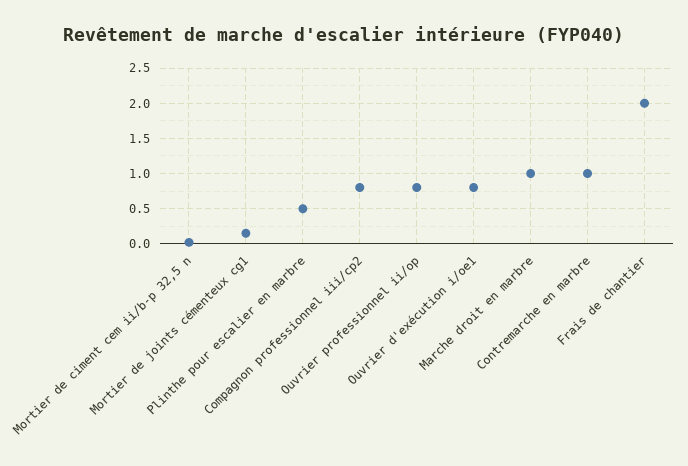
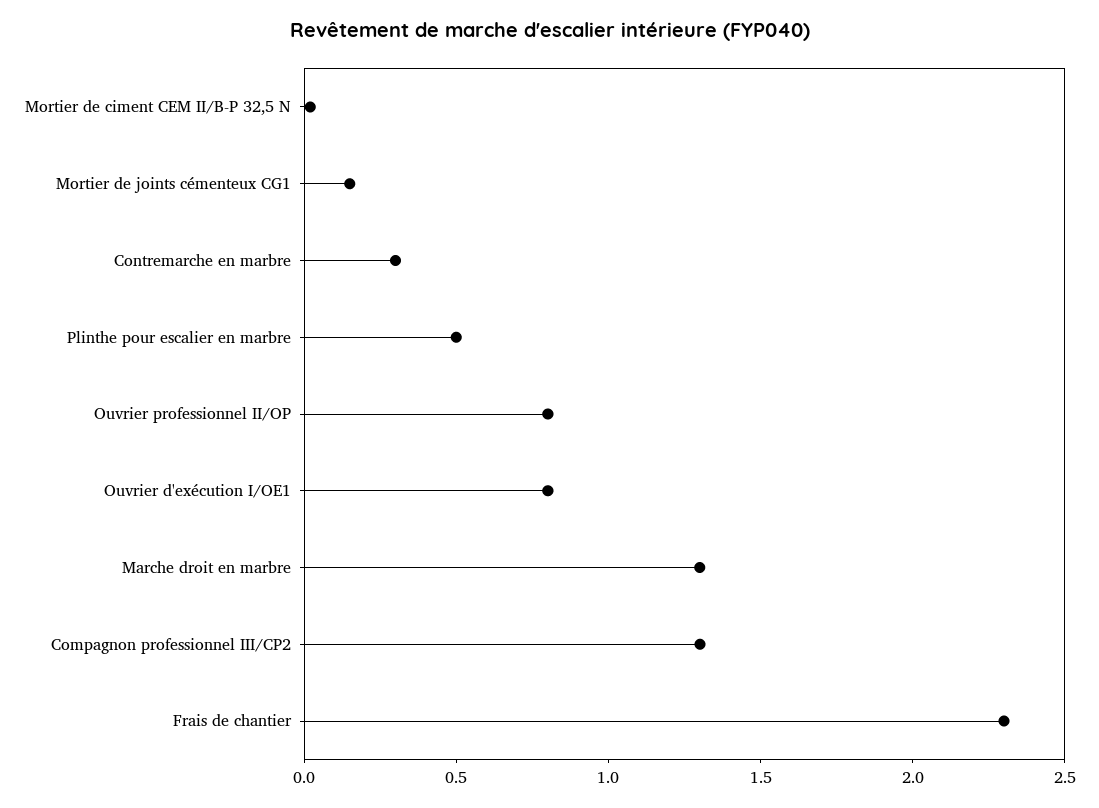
Compagnon professionnel iii/cp2: 0.8 -> 1.3
Marche droit en marbre: 1 -> 1.3
Contremarche en marbre: 1 -> 0.3
Frais de chantier: 2 -> 2.3

